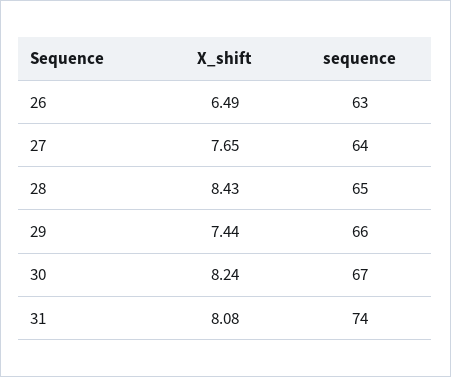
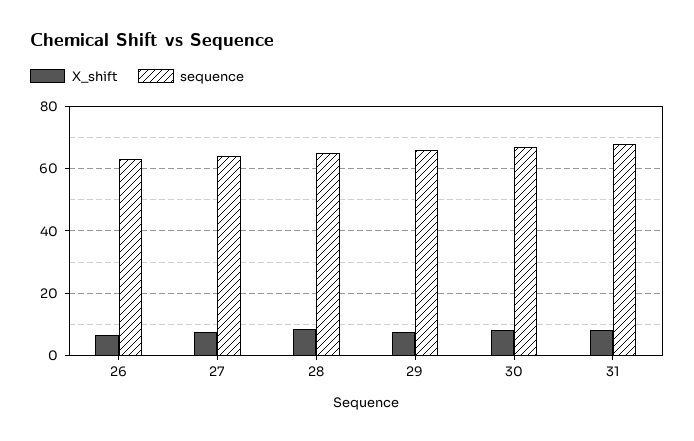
sequence, 31: 74 -> 68

